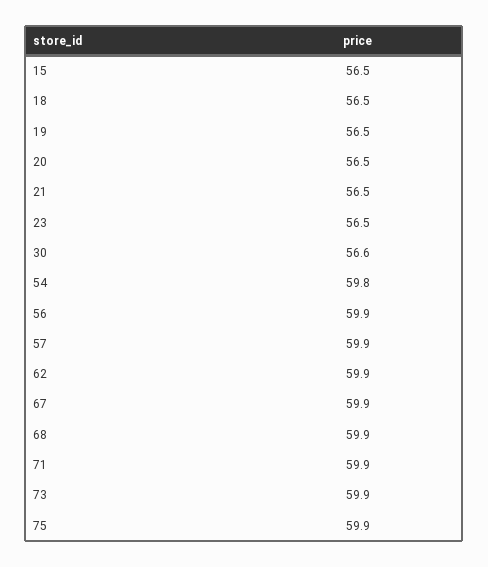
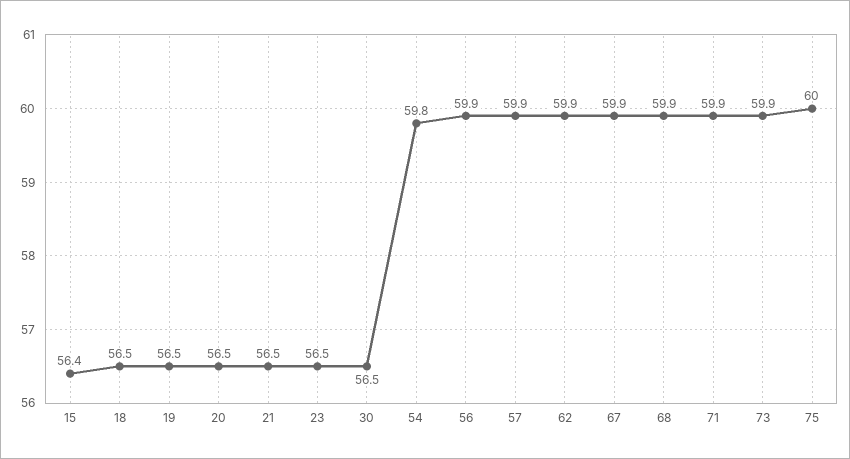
15: 56.5 -> 56.4
30: 56.6 -> 56.5
75: 59.9 -> 60

